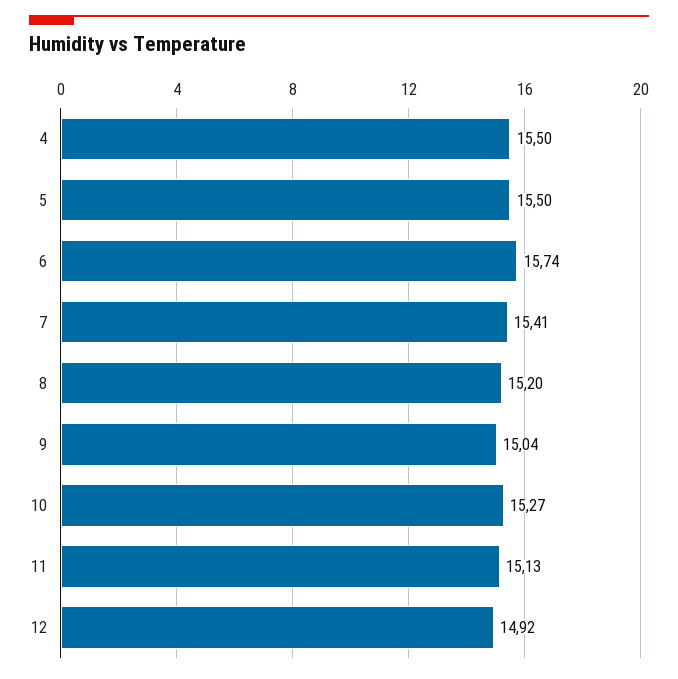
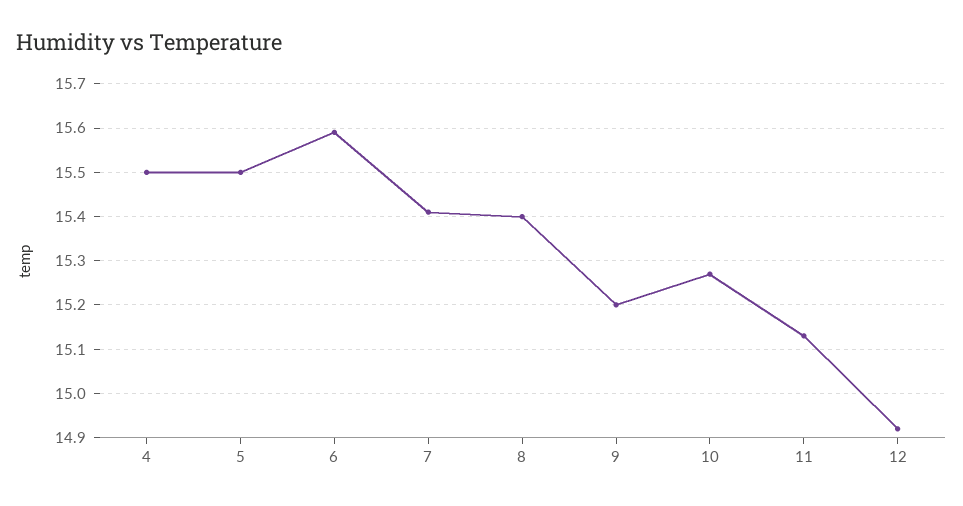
6: 15.74 -> 15.6
8: 15.2 -> 15.4
9: 15.04 -> 15.2

